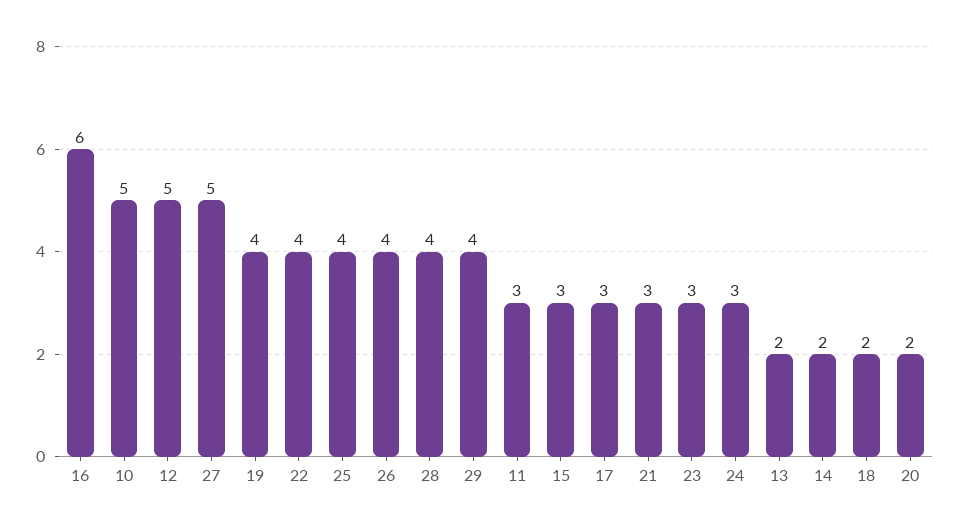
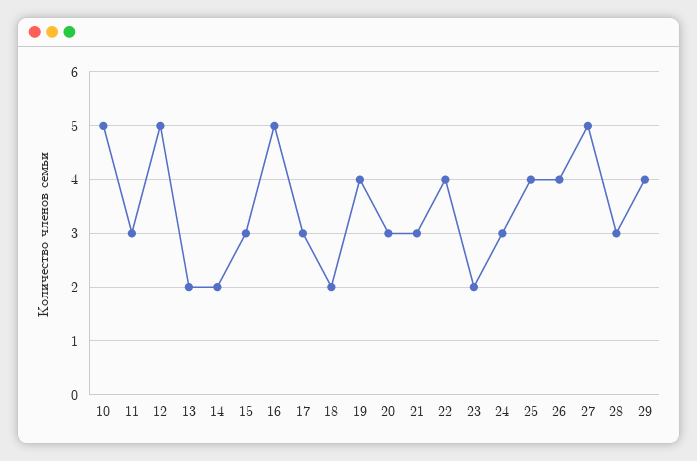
16: 6 -> 5
28: 4 -> 3
23: 3 -> 2
20: 2 -> 3

